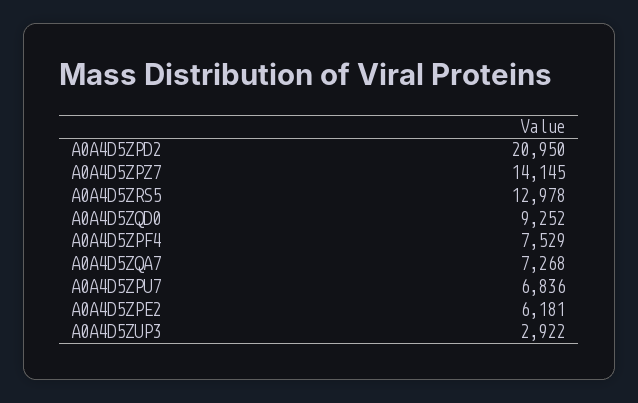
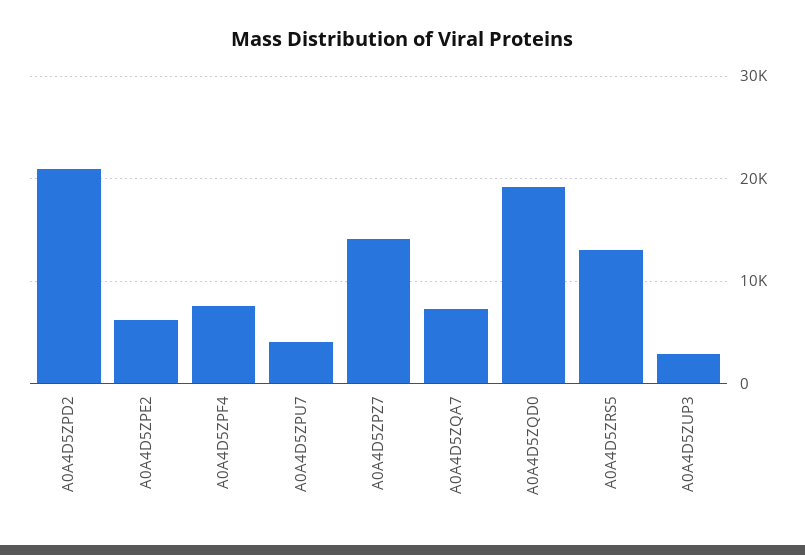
A0A4D5ZQD0: 9252 -> 19000
A0A4D5ZPU7: 6836 -> 4000

